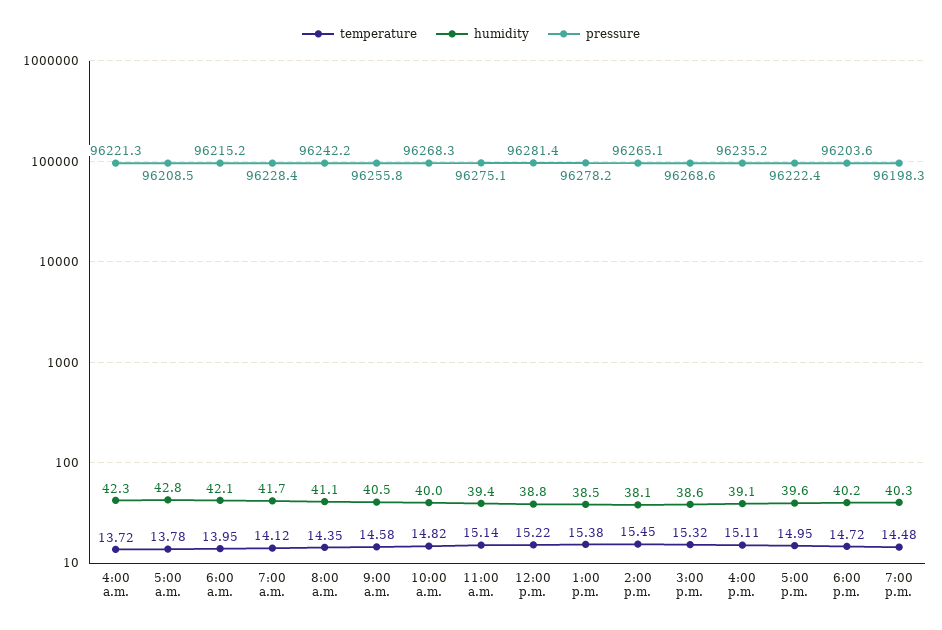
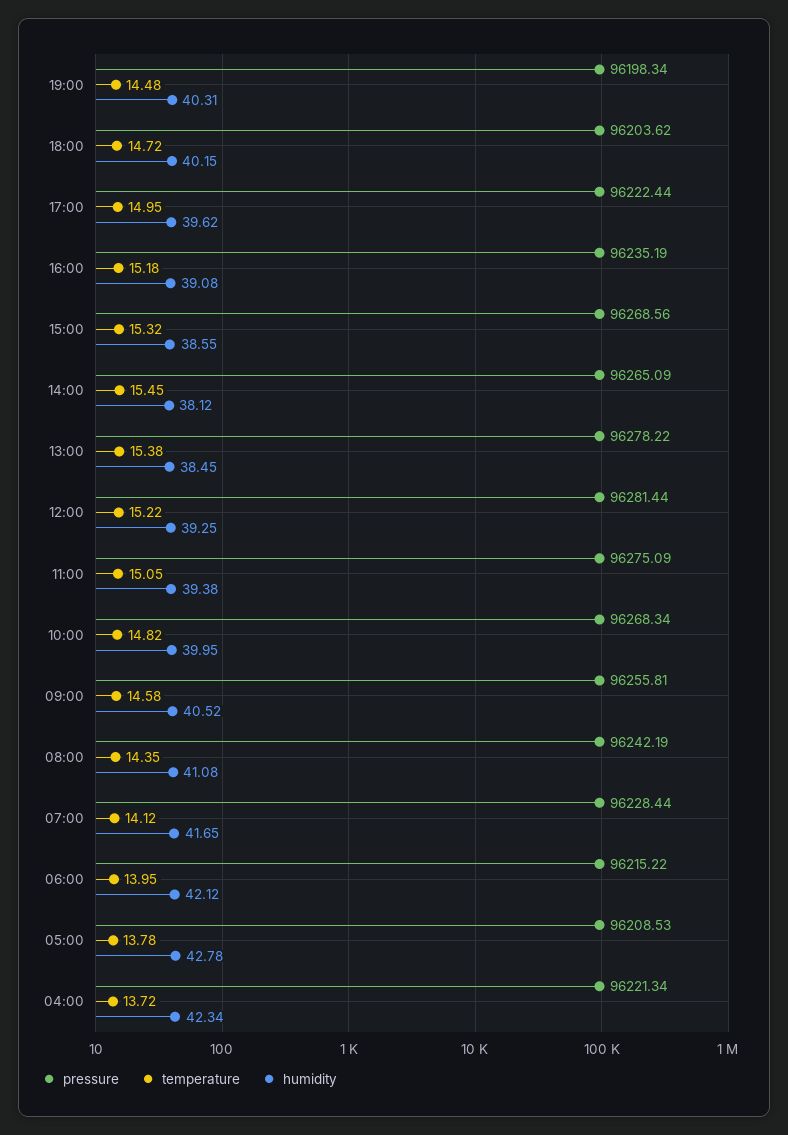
temperature, 11:00 a.m.: 15.14 -> 15.05
humidity, 12:00 p.m.: 38.8 -> 39.25
temperature, 4:00 p.m.: 15.11 -> 15.18

